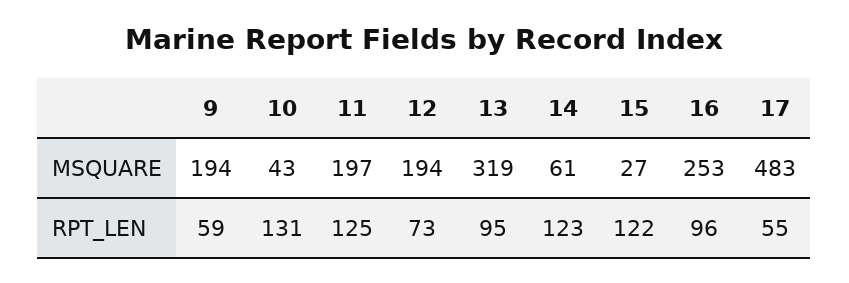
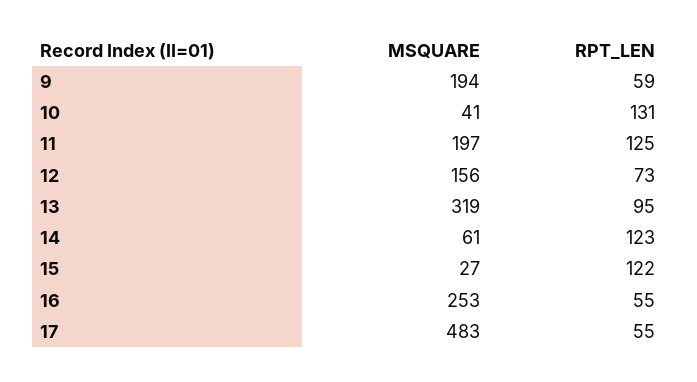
10, MSQUARE: 43 -> 41
12, MSQUARE: 194 -> 156
16, RPT_LEN: 96 -> 55

